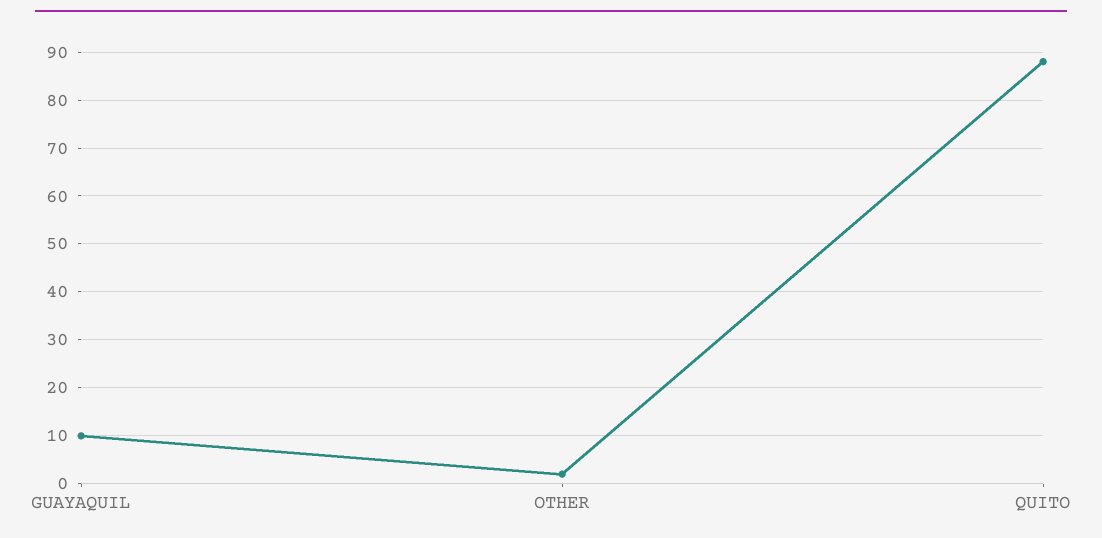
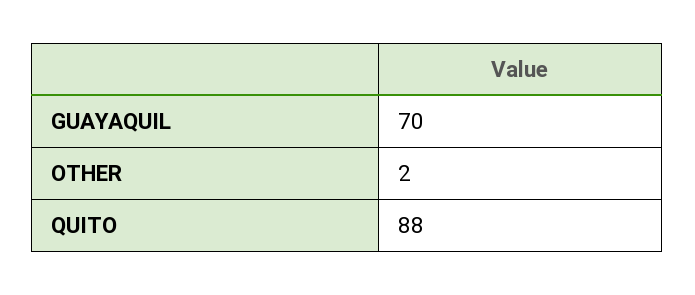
GUAYAQUIL: 10 -> 70

